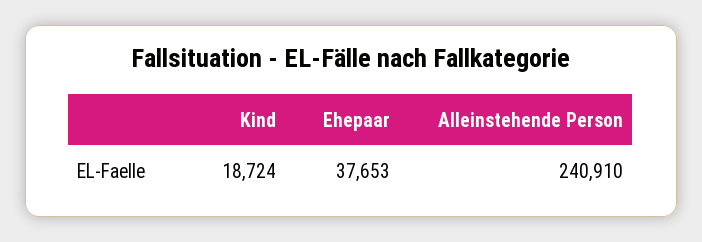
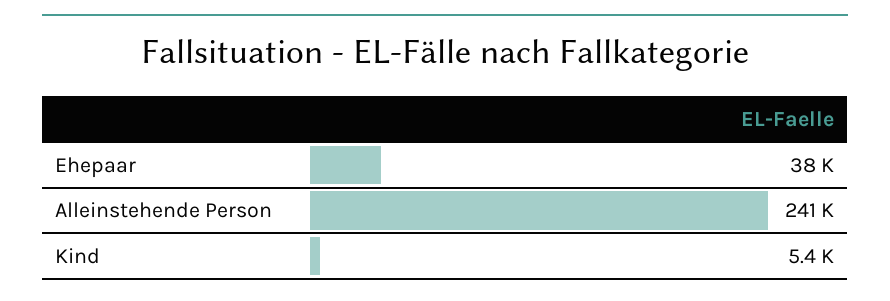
Kind: 18724 -> 5400

